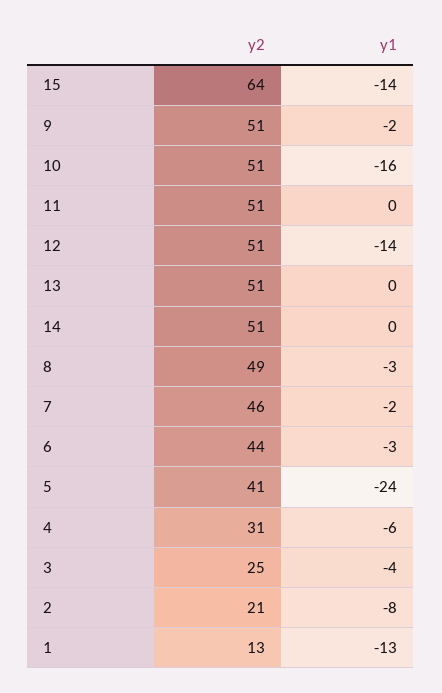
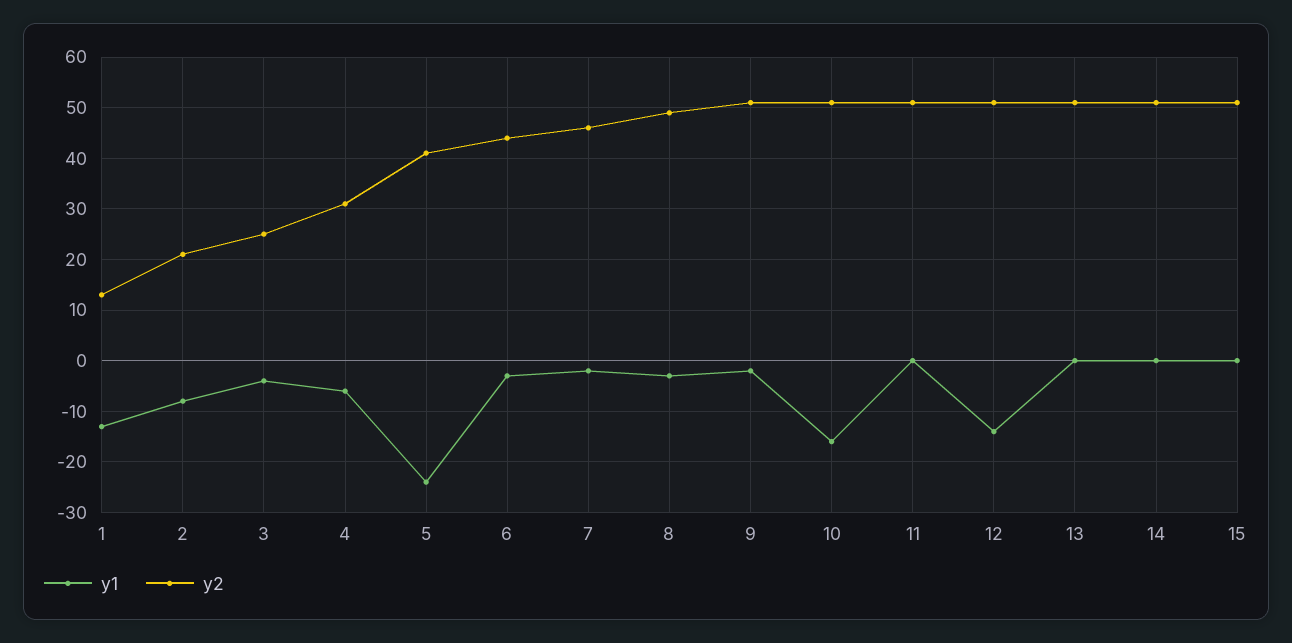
y2, 15: 64 -> 50
y1, 15: -14 -> 0

